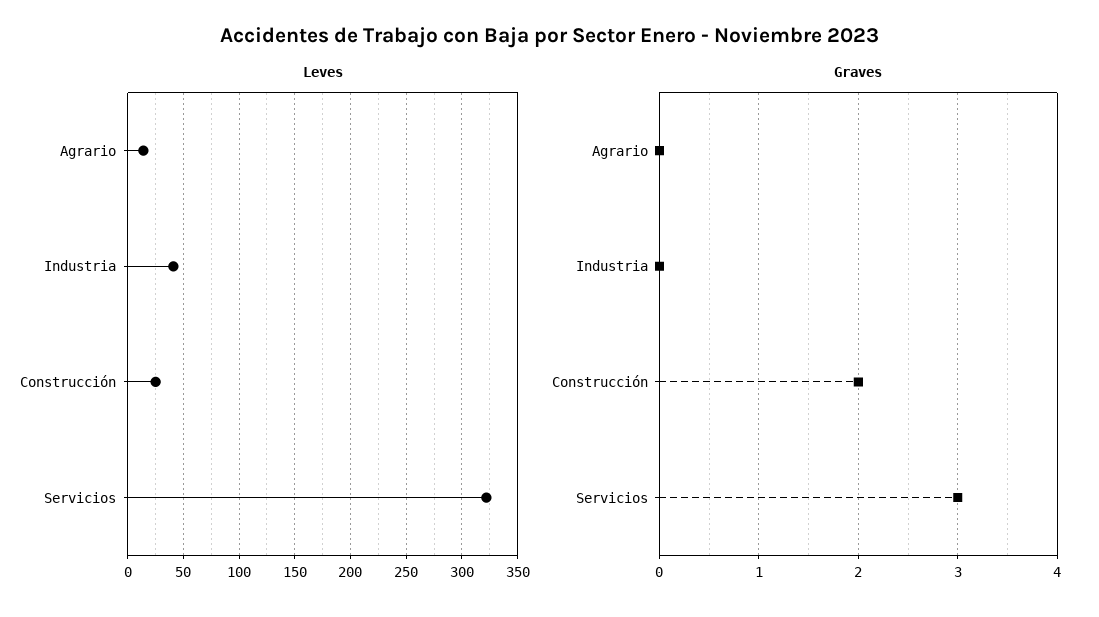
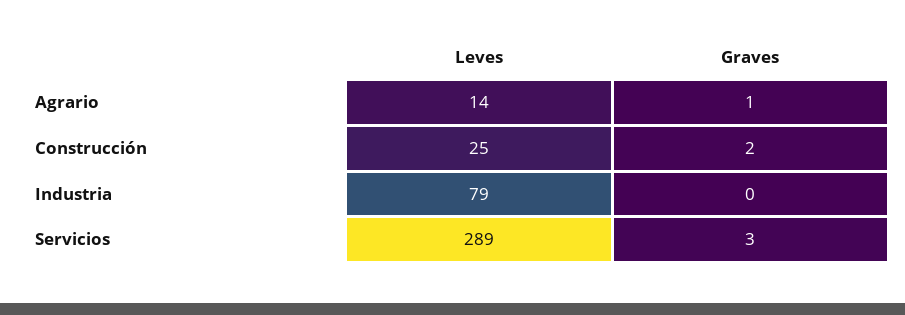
Leves, Industria: 40 -> 79
Leves, Servicios: 320 -> 289
Graves, Agrario: 0 -> 1

